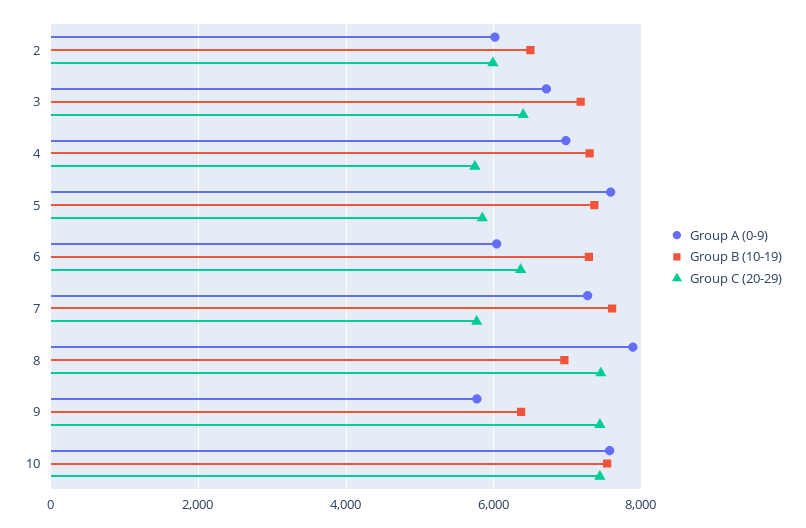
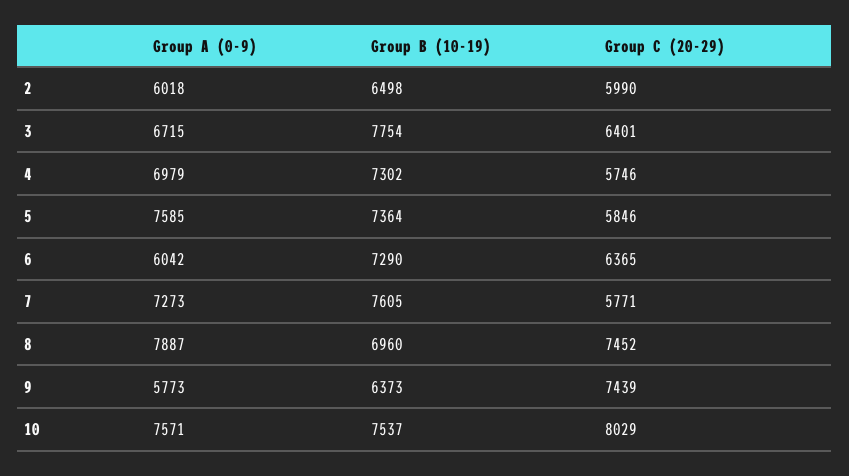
Group B (10-19), 3: 7200 -> 7754
Group C (20-29), 10: 7400 -> 8029

